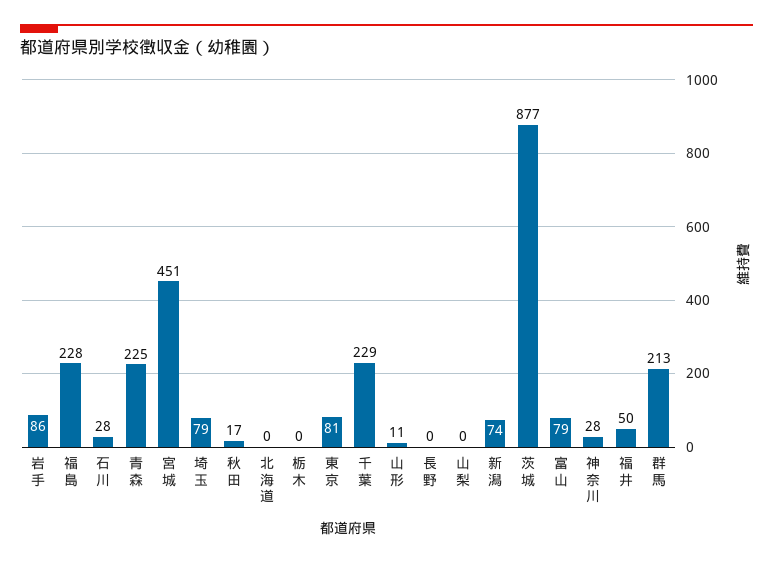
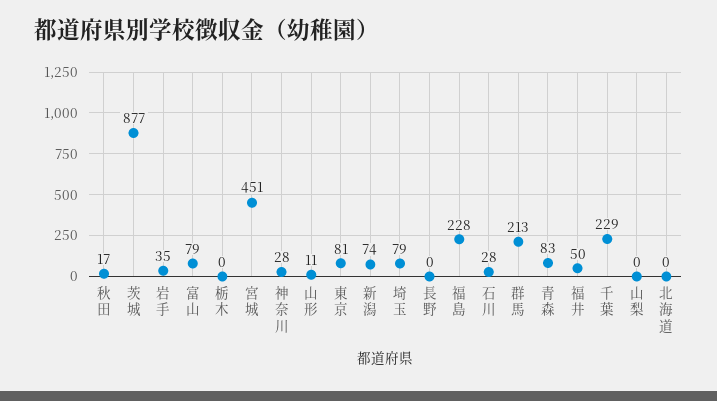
岩手: 86 -> 35
青森: 225 -> 83

